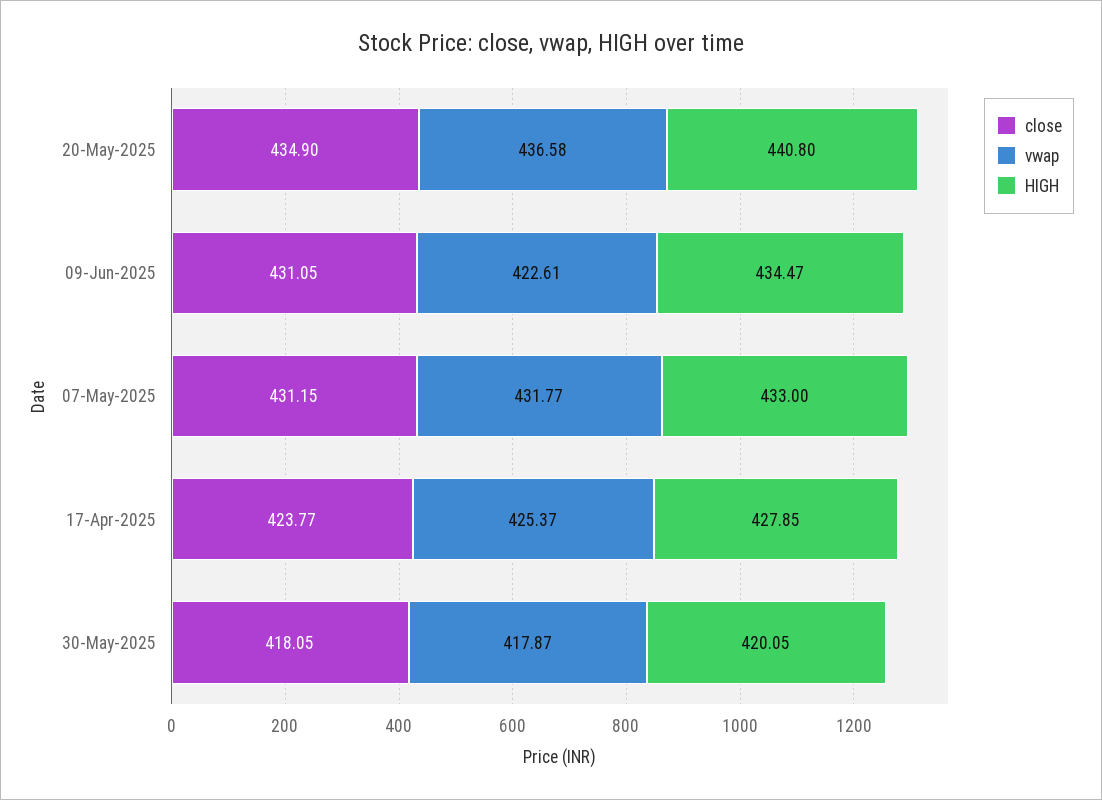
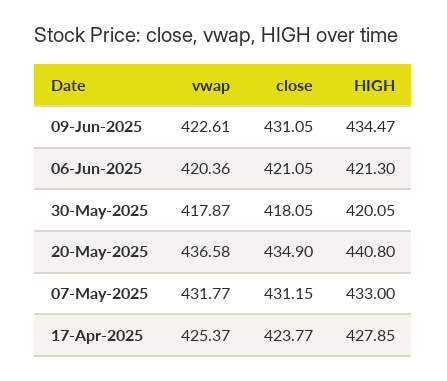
vwap, 06-Jun-2025: none -> 420.36
close, 06-Jun-2025: none -> 421.05
HIGH, 06-Jun-2025: none -> 421.3

